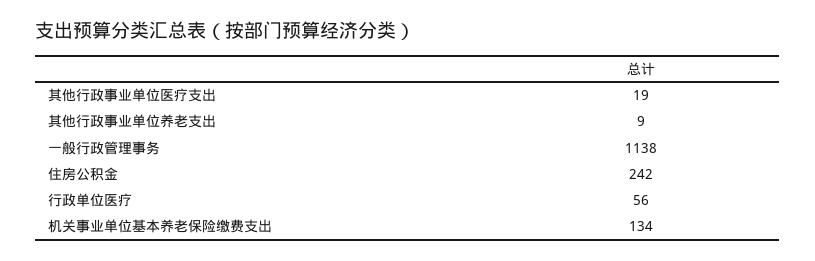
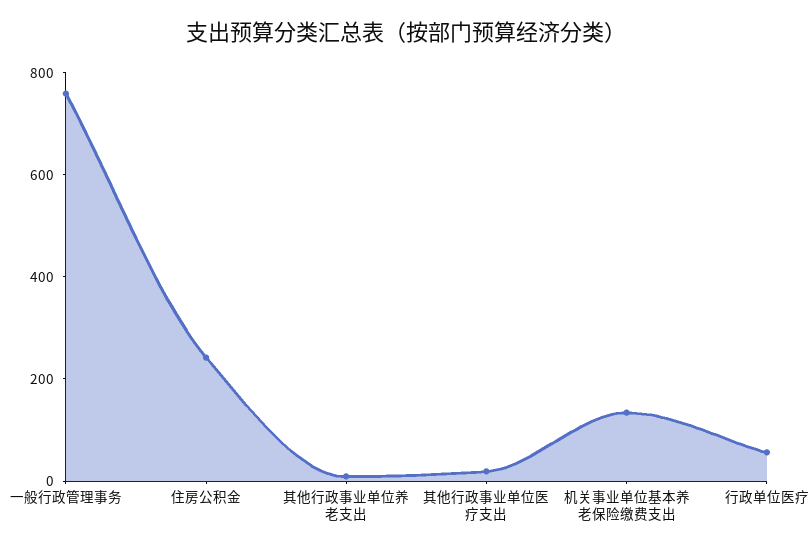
一般行政管理事务: 1138 -> 750

